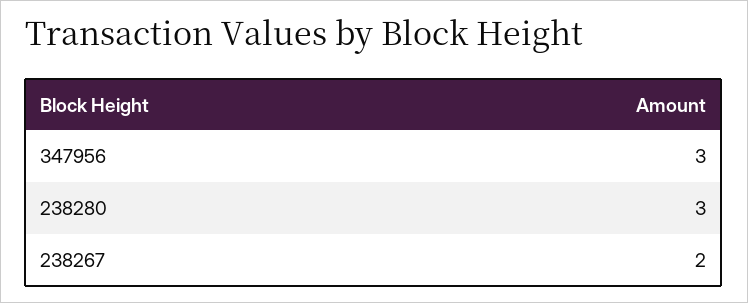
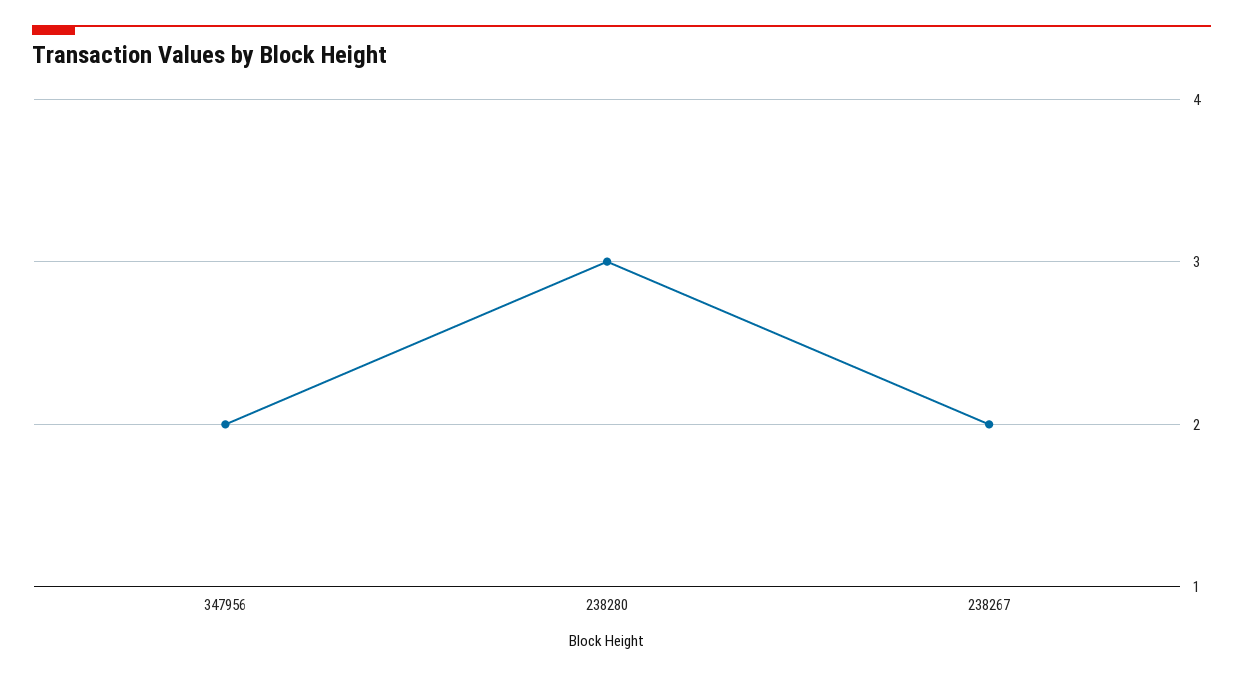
347956: 3 -> 2

